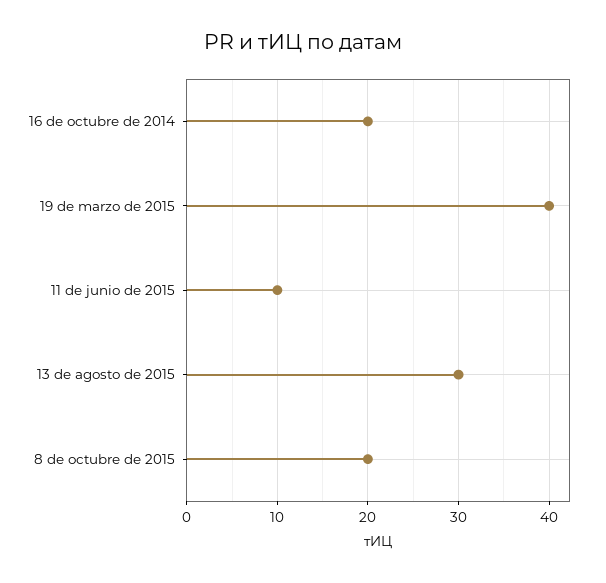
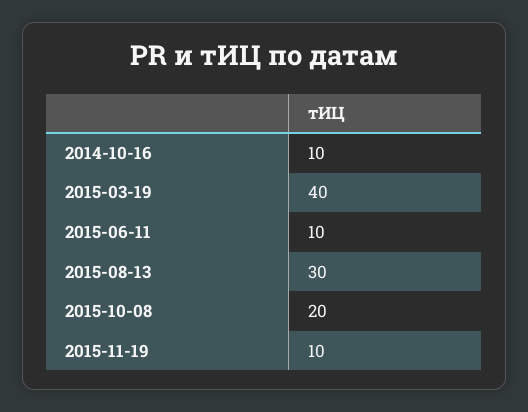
16 de octubre de 2014: 20 -> 10
2015-11-19: none -> 10

